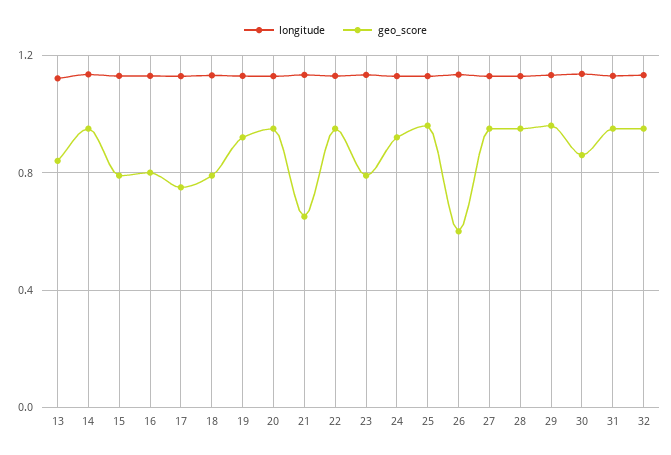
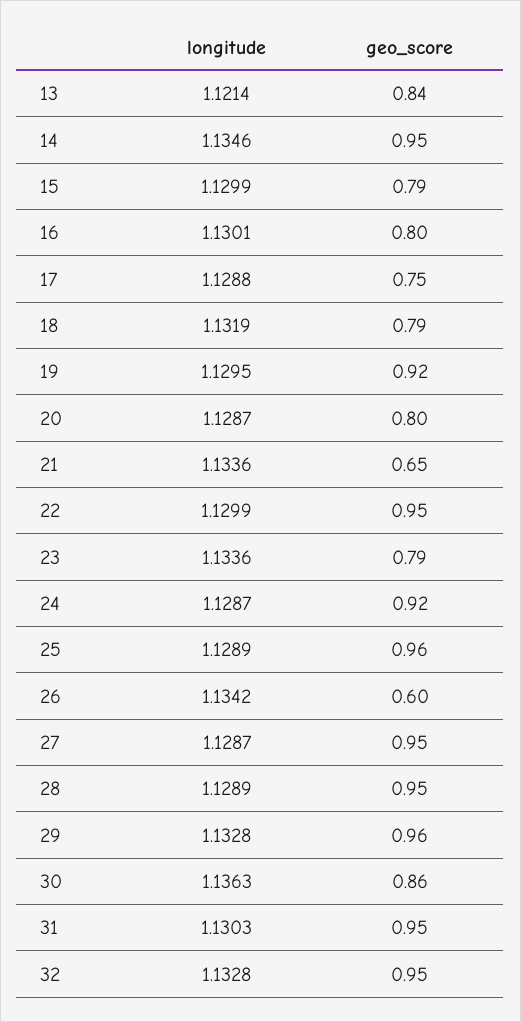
geo_score, 20: 0.95 -> 0.8

